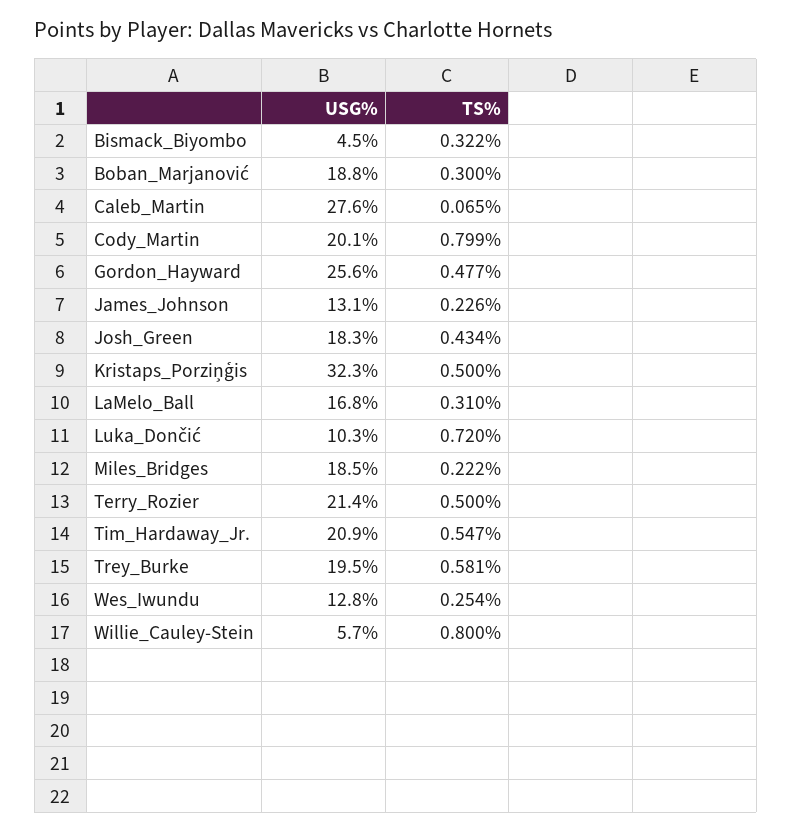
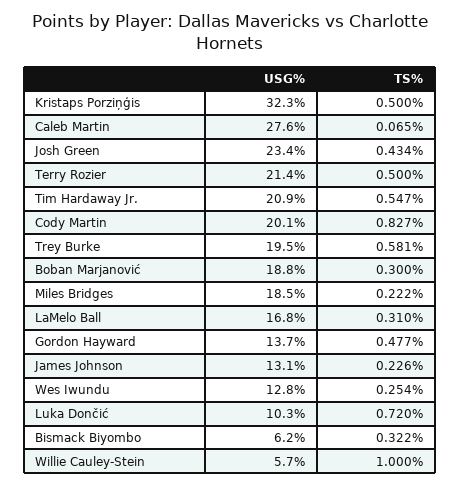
USG%, Bismack_Biyombo: 4.5 -> 6.2
TS%, Cody_Martin: 0.799 -> 0.827
USG%, Gordon_Hayward: 25.6 -> 13.7
USG%, Josh_Green: 18.3 -> 23.4
TS%, Willie_Cauley-Stein: 0.8 -> 1

